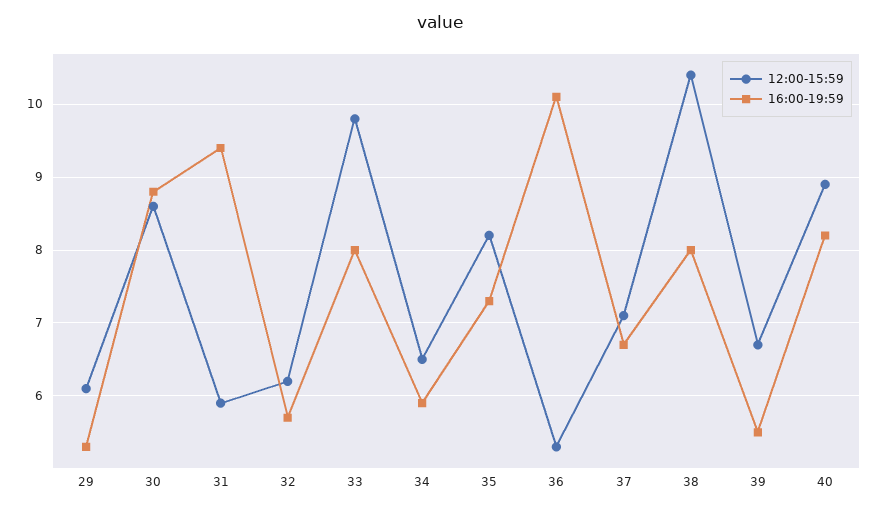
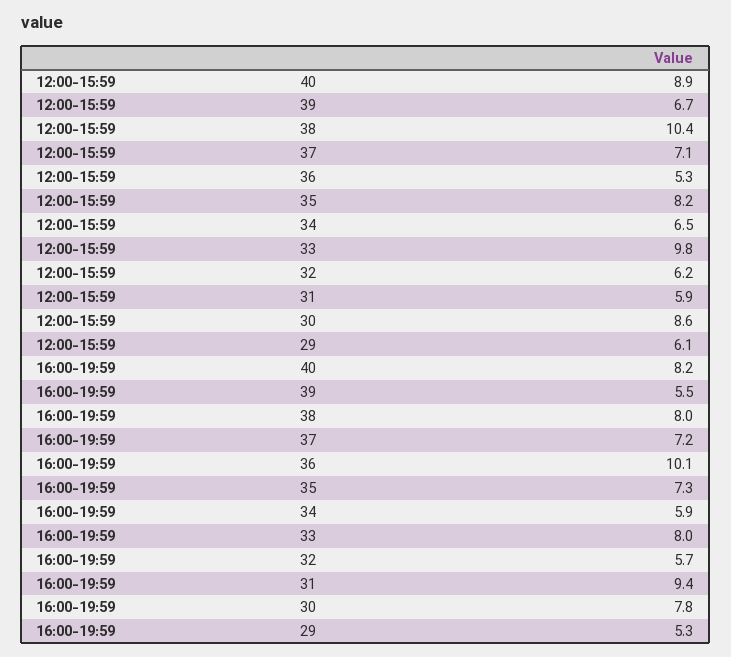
16:00-19:59, 30: 8.8 -> 7.8
16:00-19:59, 37: 6.7 -> 7.2

